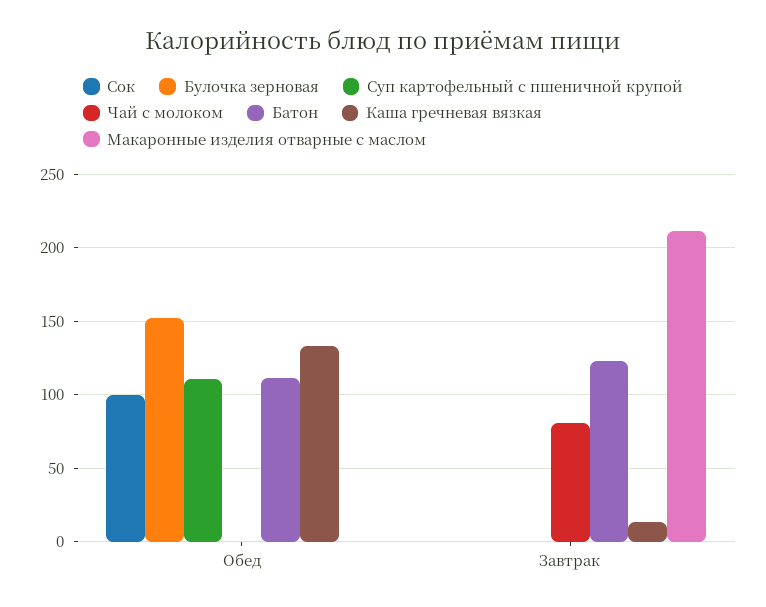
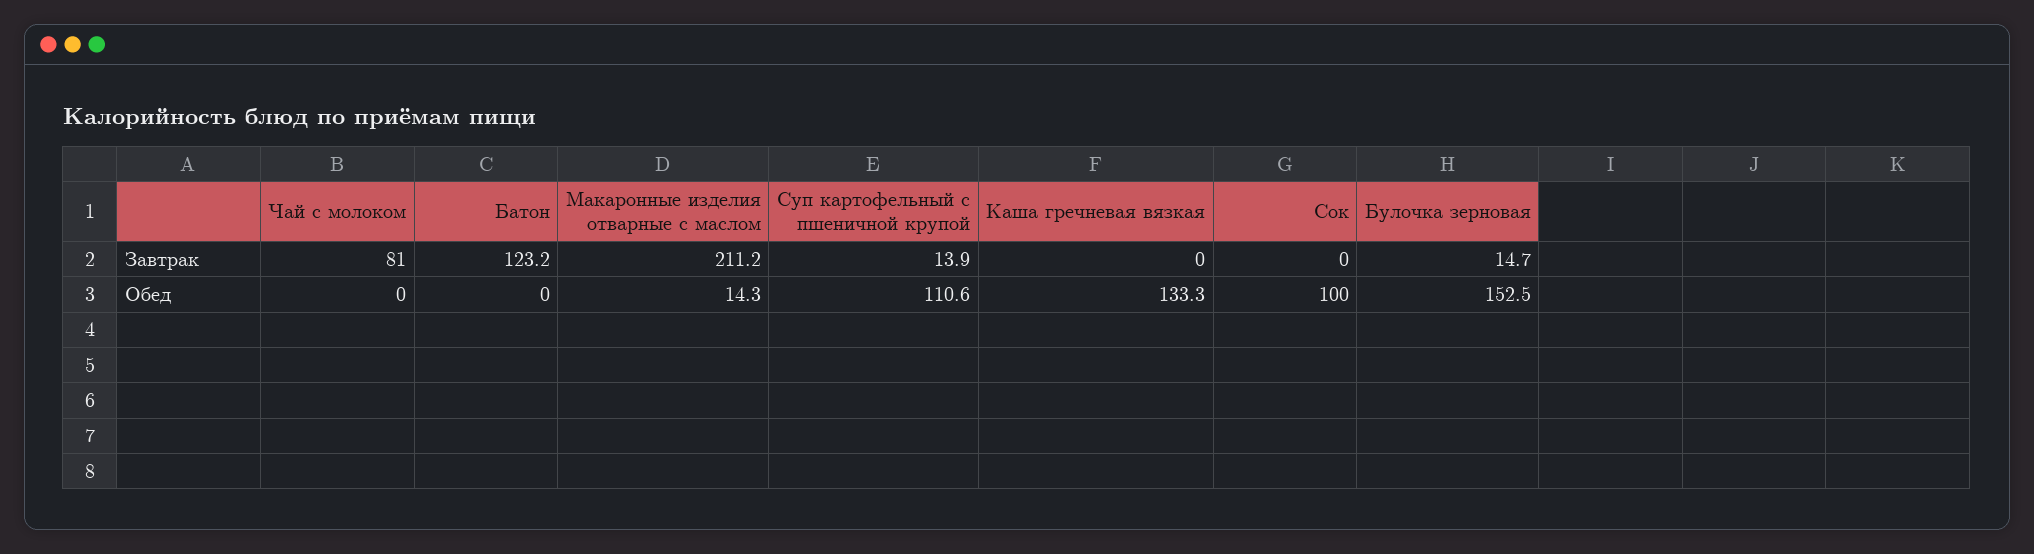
Батон, Обед: 110 -> 0
Макаронные изделия отварные с маслом, Обед: 0 -> 14.3
Булочка зерновая, Завтрак: 0 -> 14.7
Суп картофельный с пшеничной крупой, Завтрак: 0 -> 13.9
Каша гречневая вязкая, Завтрак: 15 -> 0

